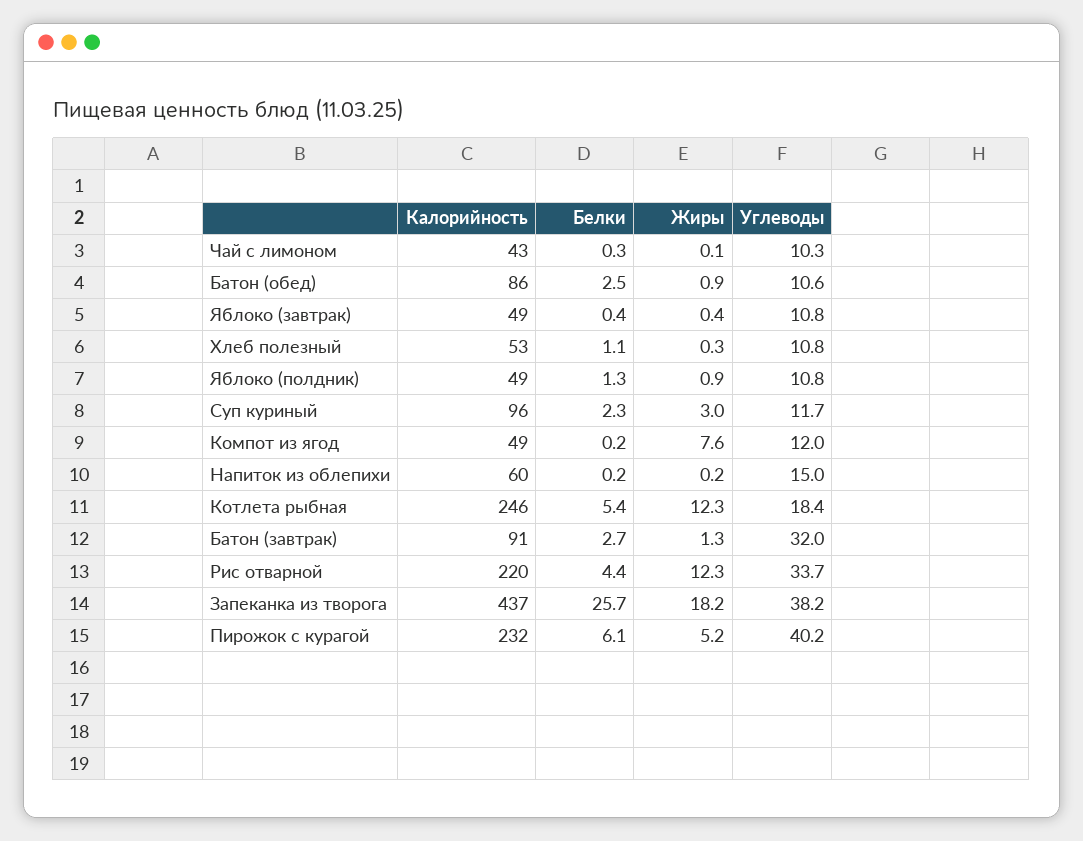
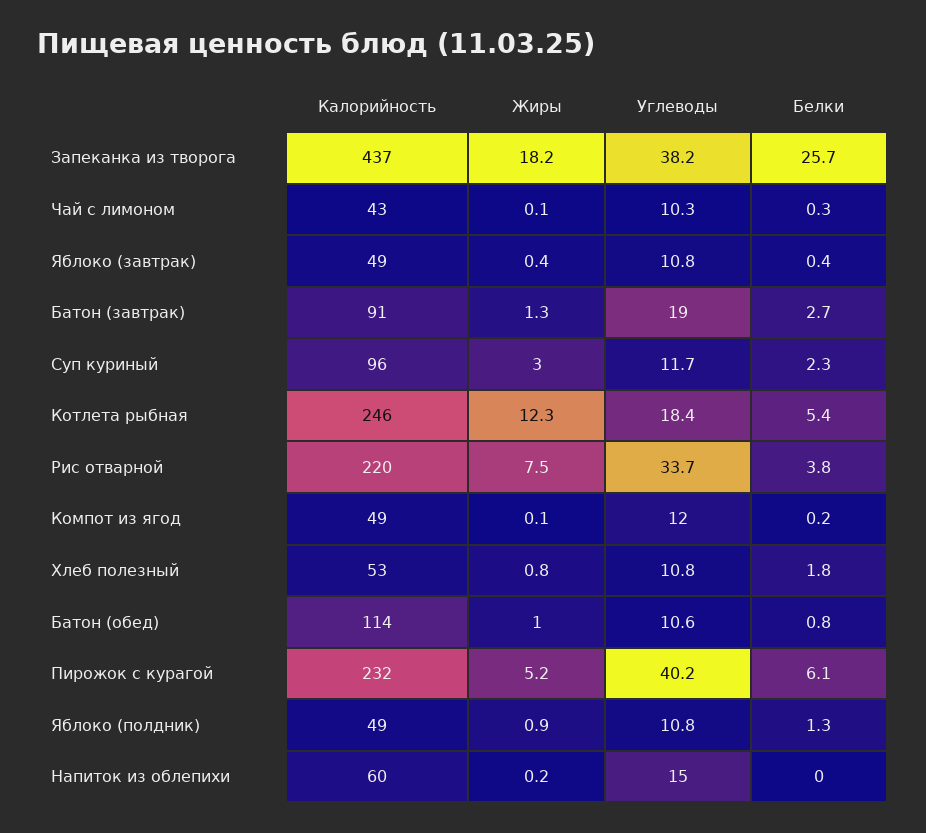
Калорийность, Батон (обед): 86 -> 114
Белки, Батон (обед): 2.5 -> 0.8
Жиры, Батон (обед): 0.9 -> 1
Белки, Хлеб полезный: 1.1 -> 1.8
Жиры, Хлеб полезный: 0.3 -> 0.8
Жиры, Компот из ягод: 7.6 -> 0.1
Белки, Напиток из облепихи: 0.2 -> 0
Углеводы, Батон (завтрак): 32 -> 19
Белки, Рис отварной: 4.4 -> 3.8
Жиры, Рис отварной: 12.3 -> 7.5

